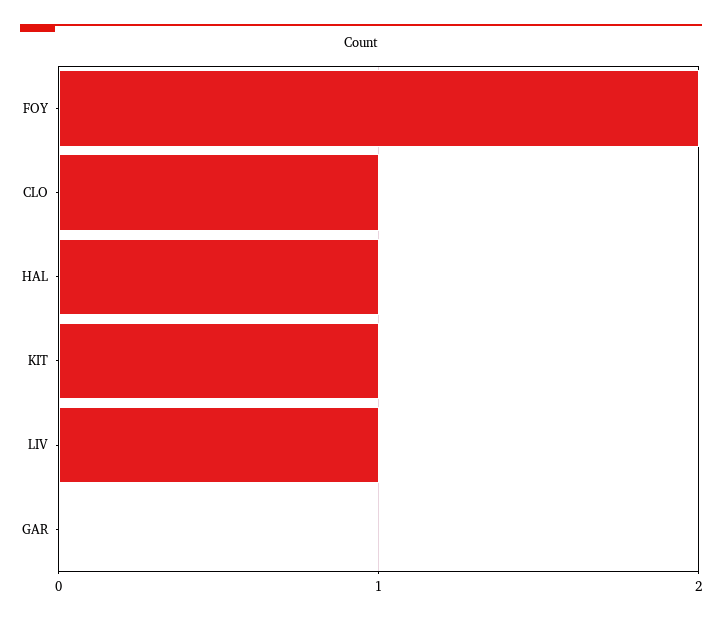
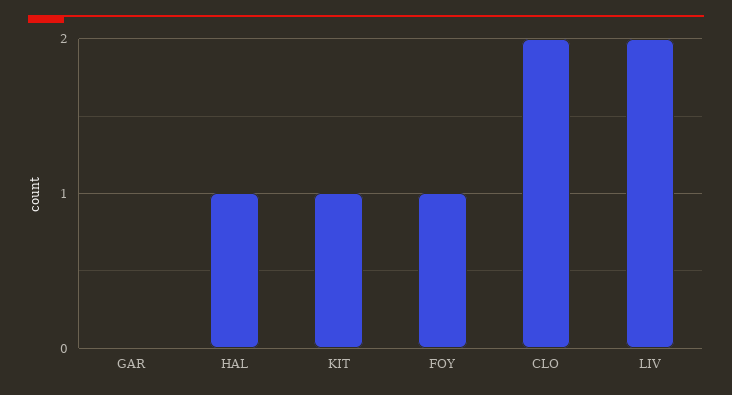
FOY: 2 -> 1
CLO: 1 -> 2
LIV: 1 -> 2

